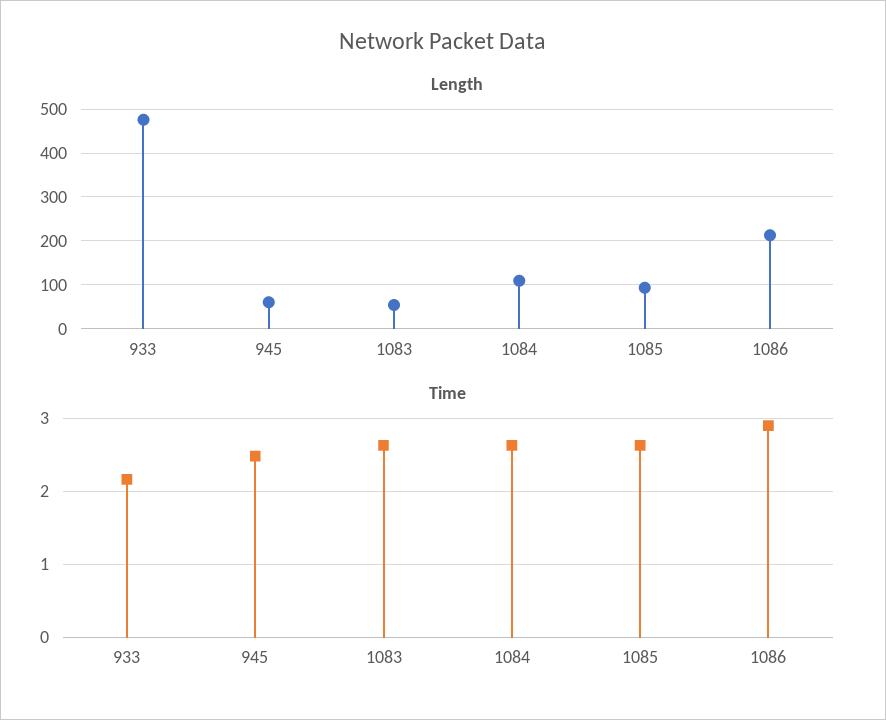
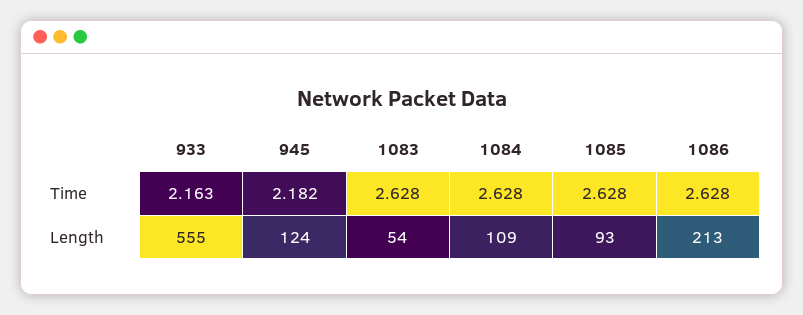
Length, 933: 480 -> 555
Length, 945: 60 -> 124
Time, 945: 2.5 -> 2.182
Time, 1086: 2.9 -> 2.628

